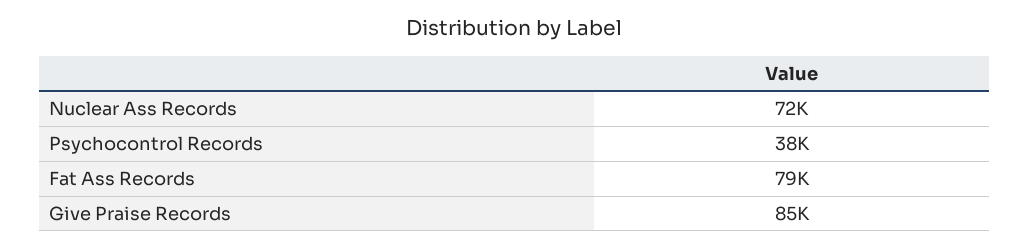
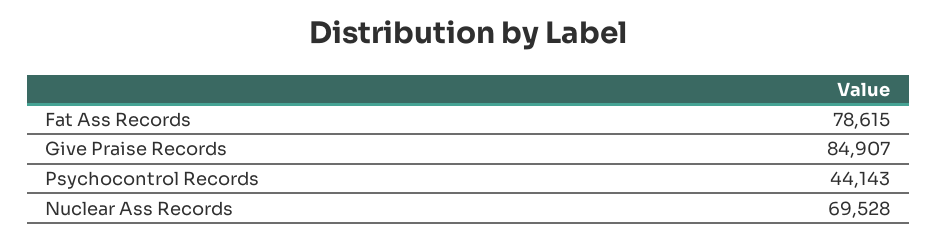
Nuclear Ass Records: 72000 -> 69528
Psychocontrol Records: 38000 -> 44143

